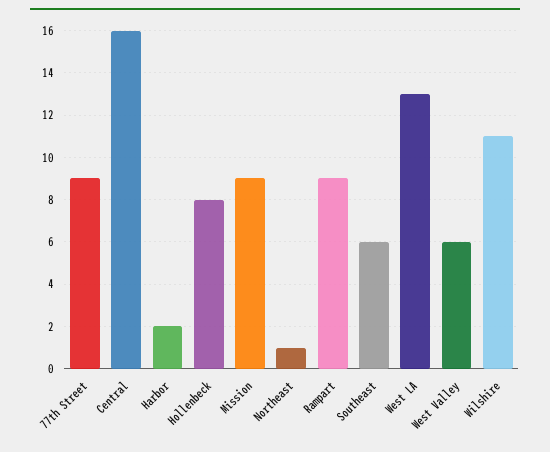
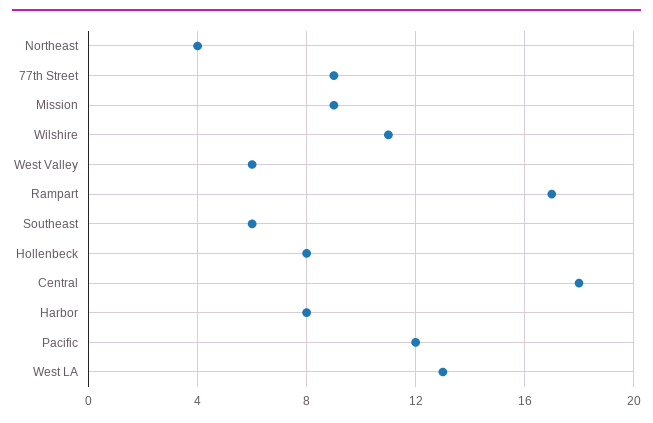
Central: 16 -> 18
Harbor: 2 -> 8
Northeast: 1 -> 4
Rampart: 9 -> 17
Pacific: none -> 12

